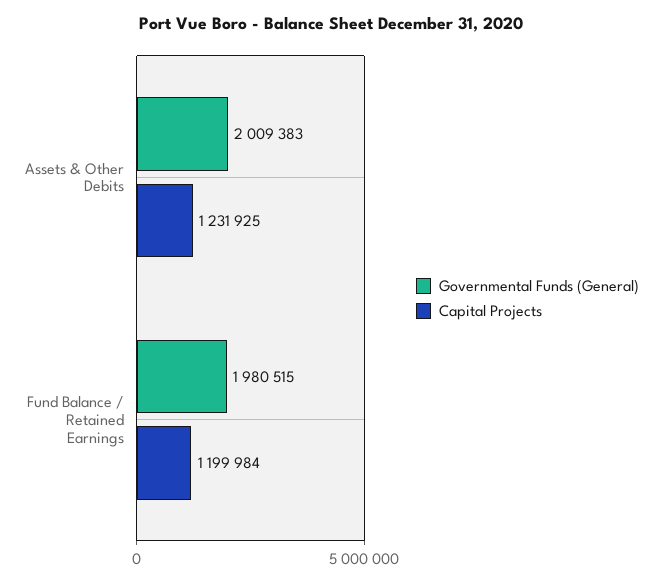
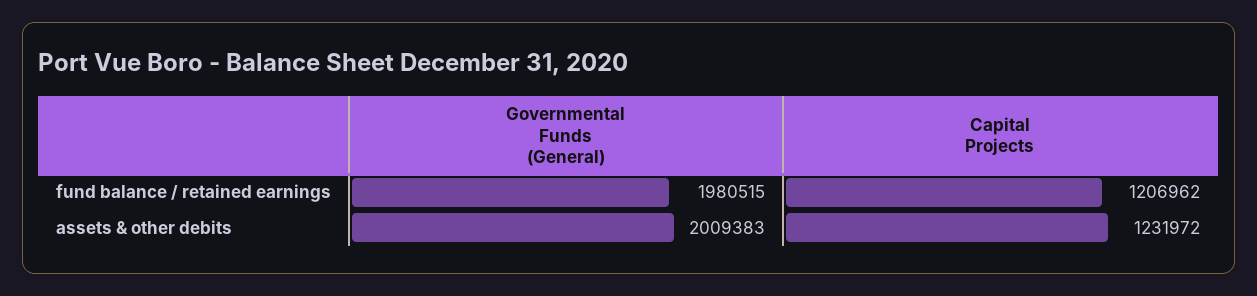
Capital Projects, Assets & Other Debits: 1231925 -> 1231972
Capital Projects, Fund Balance / Retained Earnings: 1199984 -> 1206962

